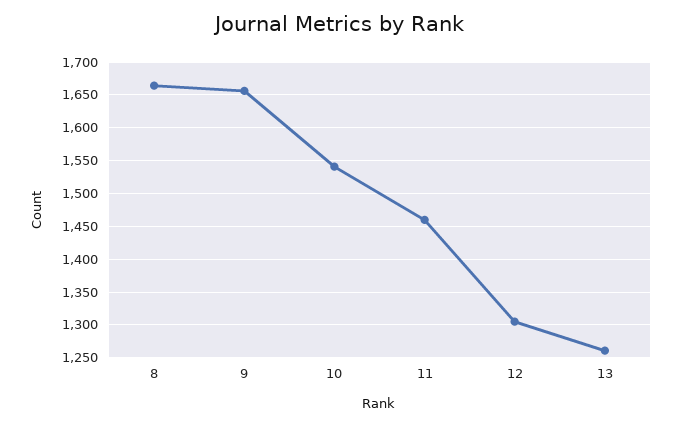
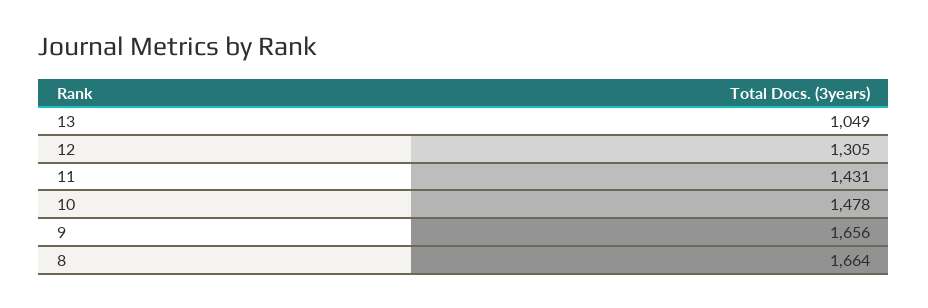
10: 1540 -> 1478
11: 1460 -> 1431
13: 1260 -> 1049

